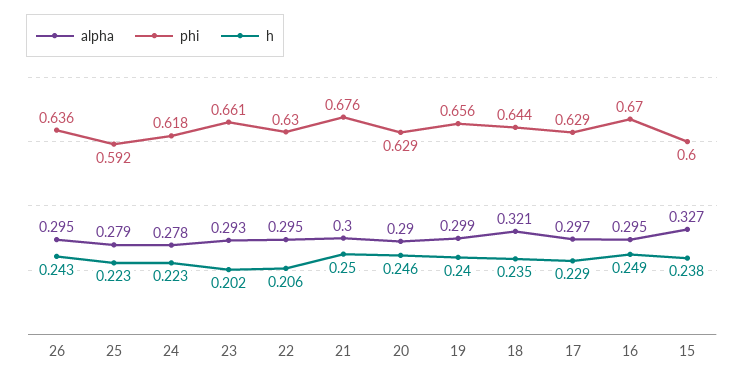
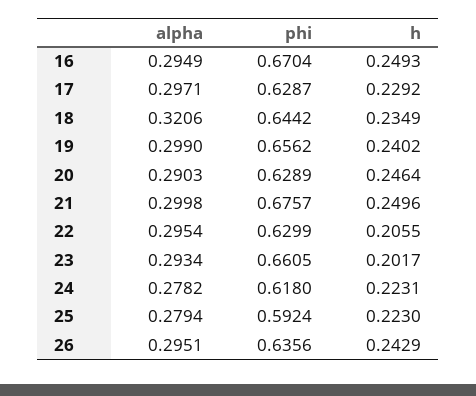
alpha, 15: 0.327 -> none
phi, 15: 0.6 -> none
h, 15: 0.238 -> none

